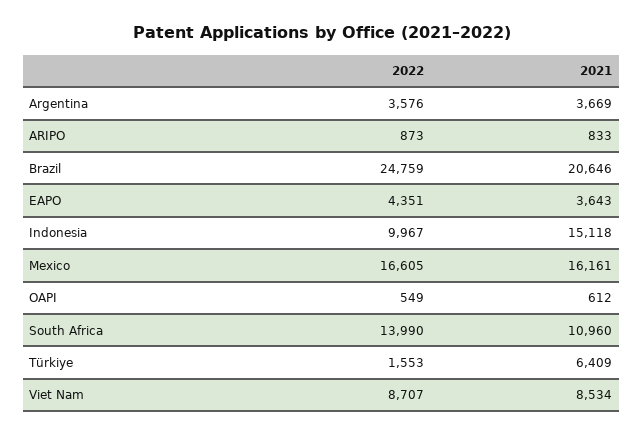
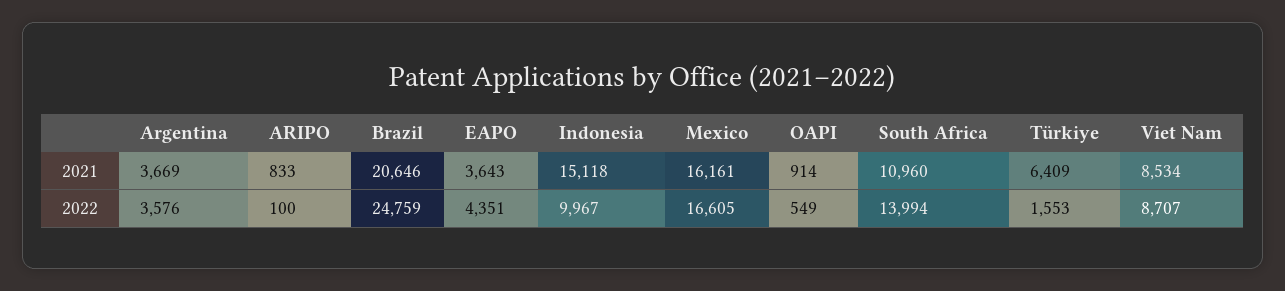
2022, ARIPO: 873 -> 100
2021, OAPI: 612 -> 914
2022, South Africa: 13990 -> 13994

